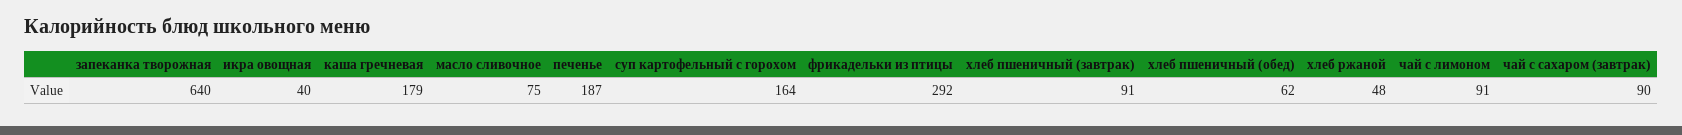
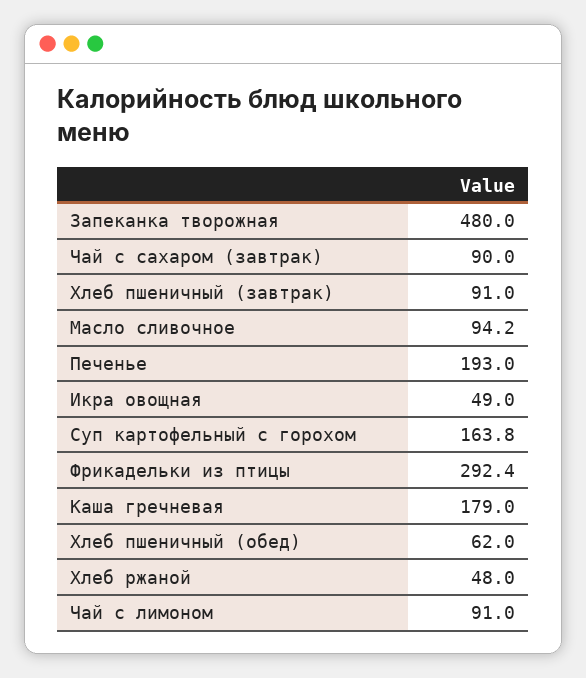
запеканка творожная: 640 -> 480
икра овощная: 40 -> 49
масло сливочное: 75 -> 94.2
печенье: 187 -> 193

